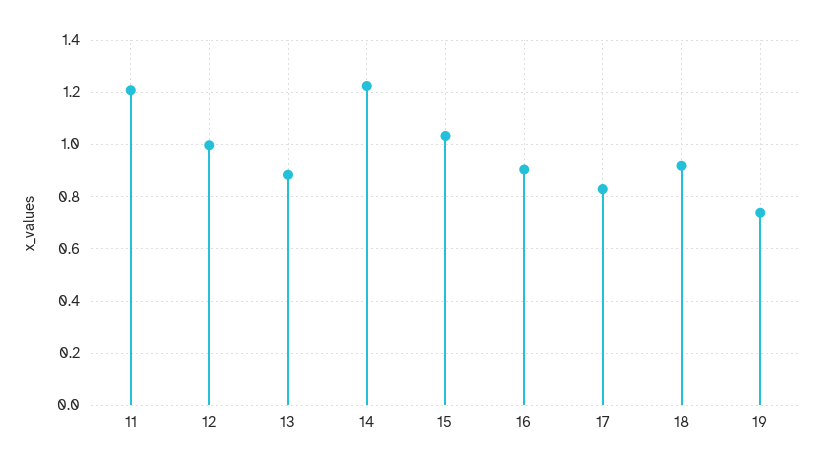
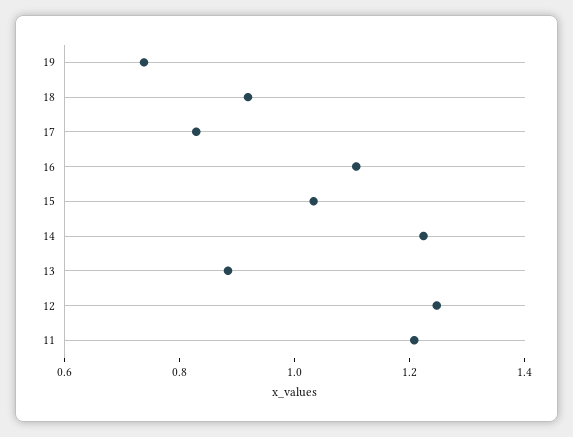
12: 1 -> 1.25
16: 0.9 -> 1.1

